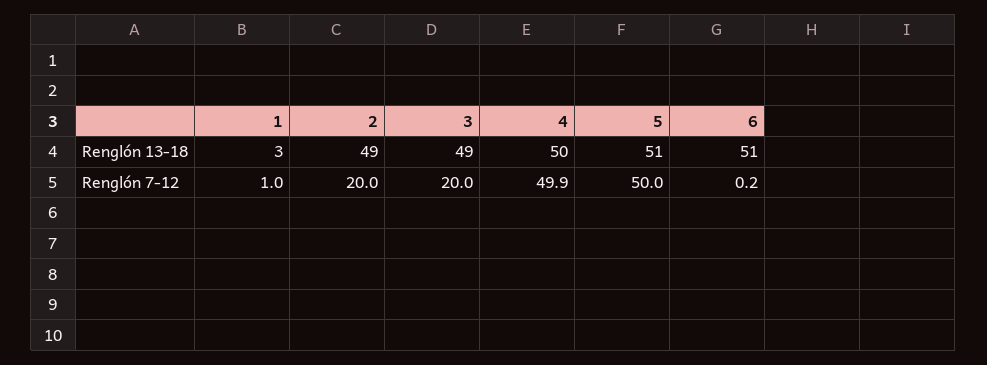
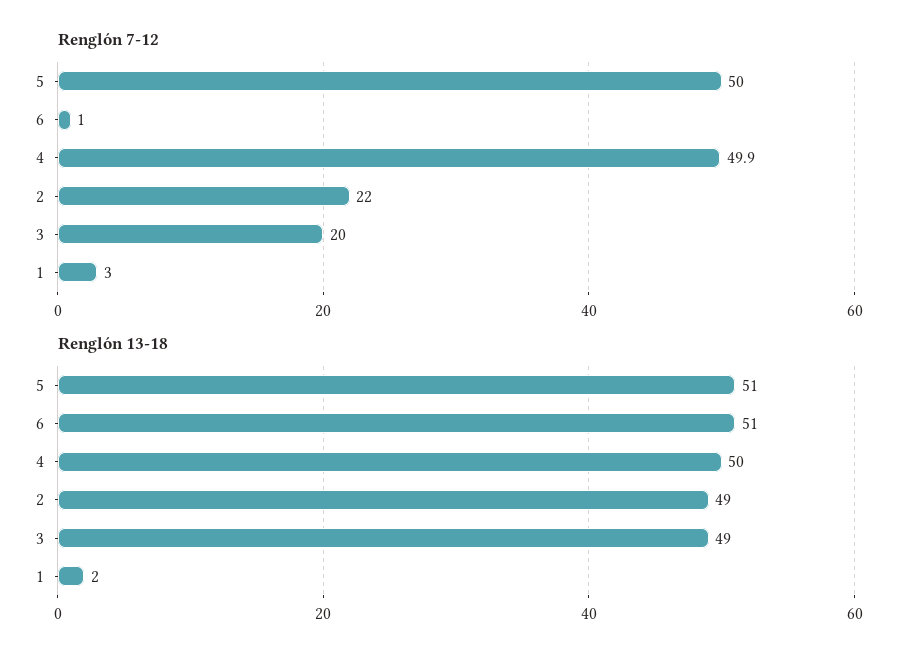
Renglón 13-18, 1: 3 -> 2
Renglón 7-12, 1: 1 -> 3
Renglón 7-12, 2: 20 -> 22
Renglón 7-12, 6: 0.2 -> 1

